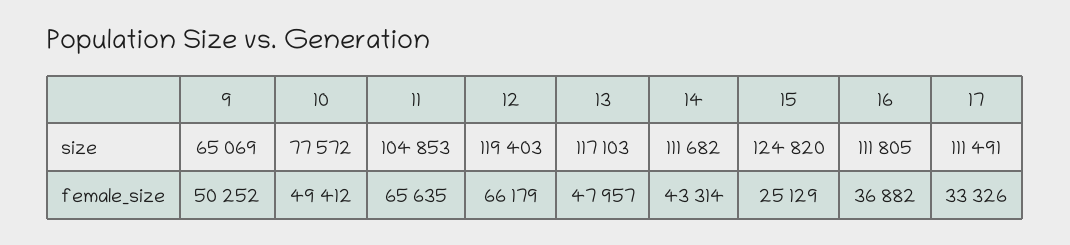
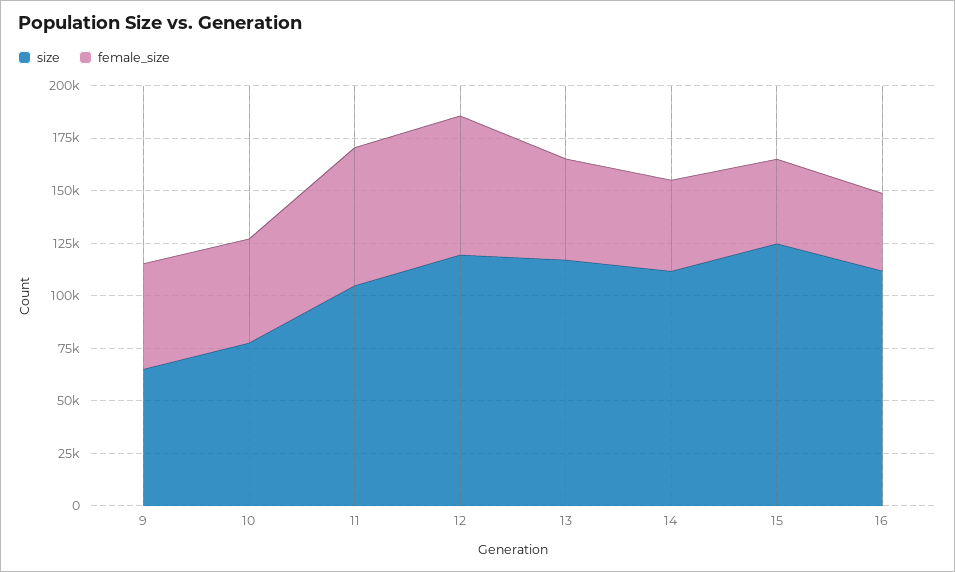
size, 17: 111491 -> none
female_size, 15: 25129 -> 40000
female_size, 17: 33326 -> none

